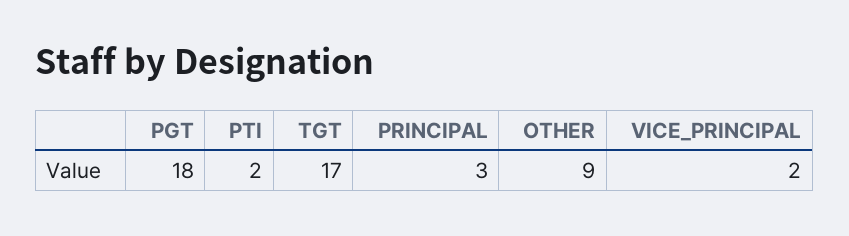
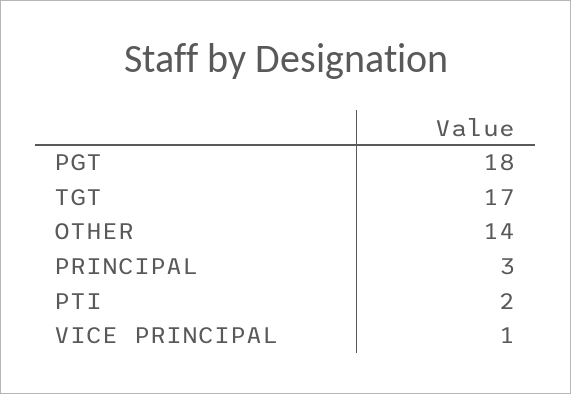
OTHER: 9 -> 14
VICE_PRINCIPAL: 2 -> 1

